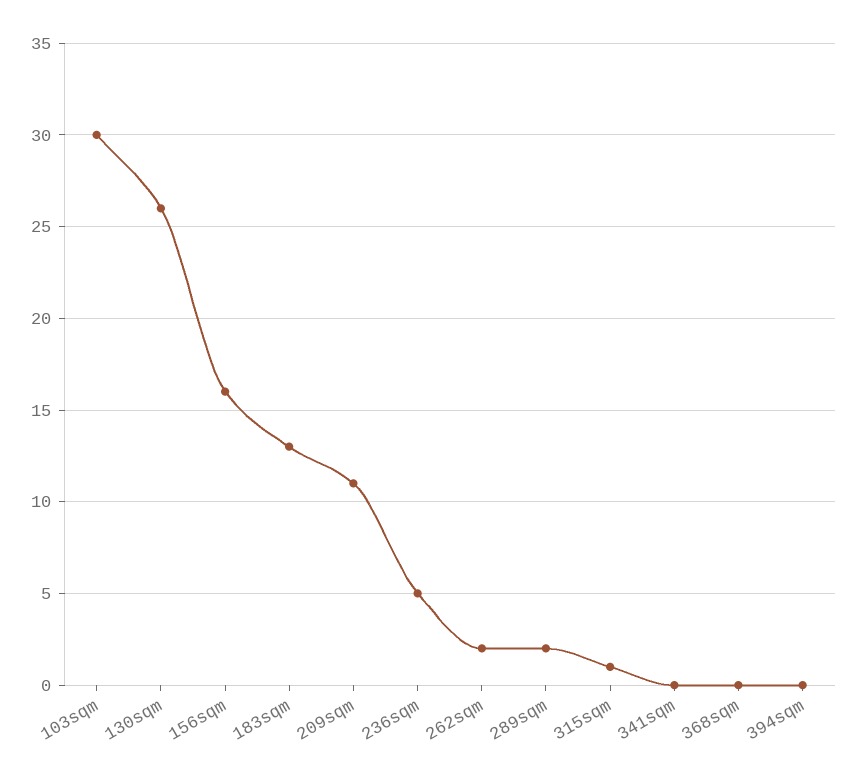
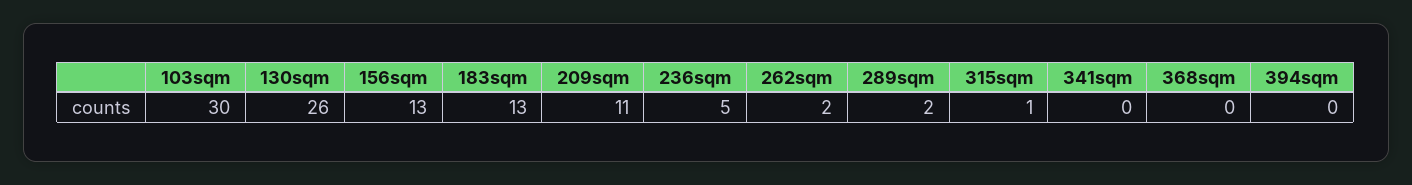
156sqm: 16 -> 13

